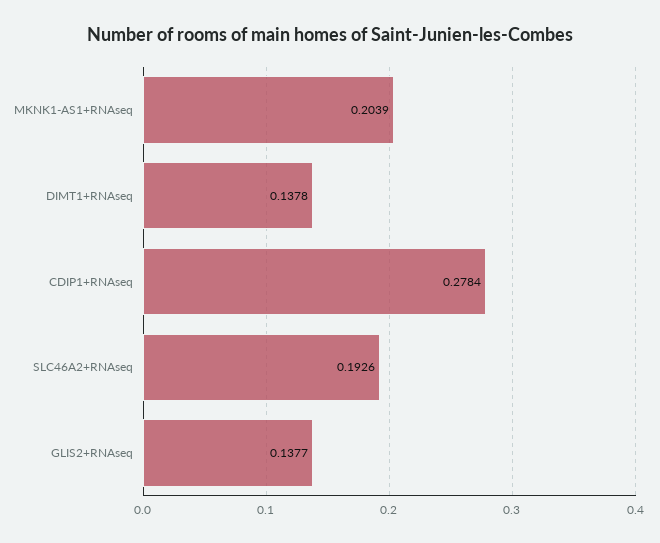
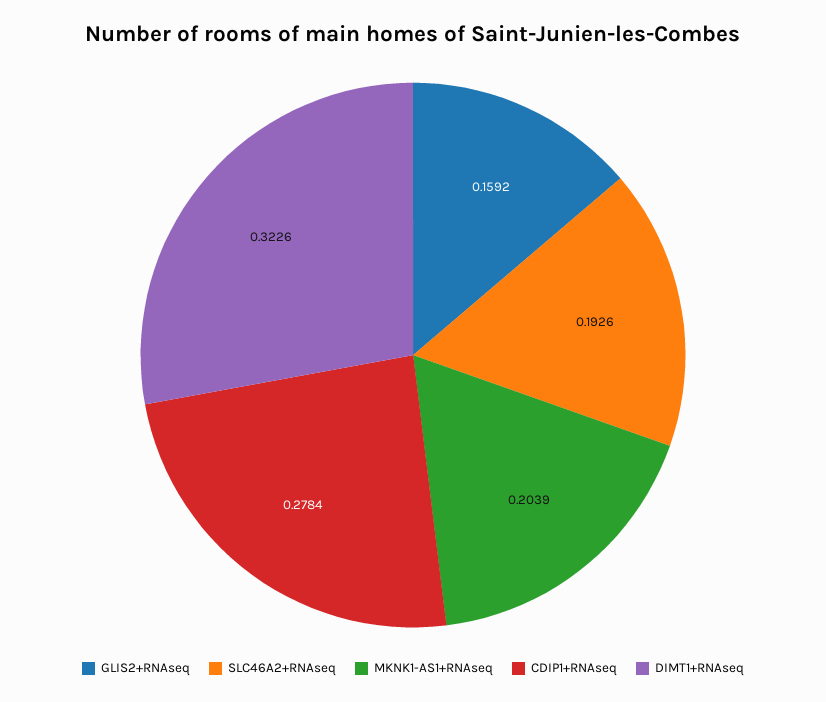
DIMT1+RNAseq: 0.1378 -> 0.3226
GLIS2+RNAseq: 0.1377 -> 0.1592

